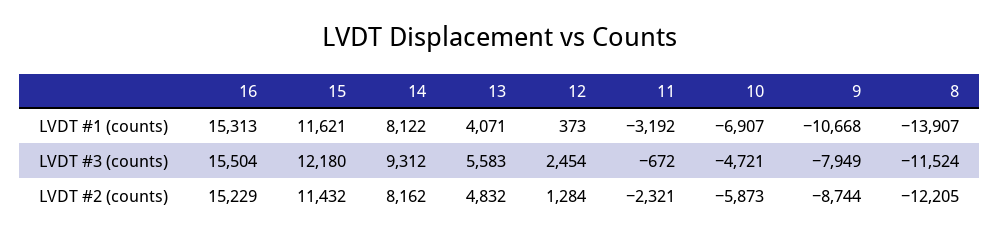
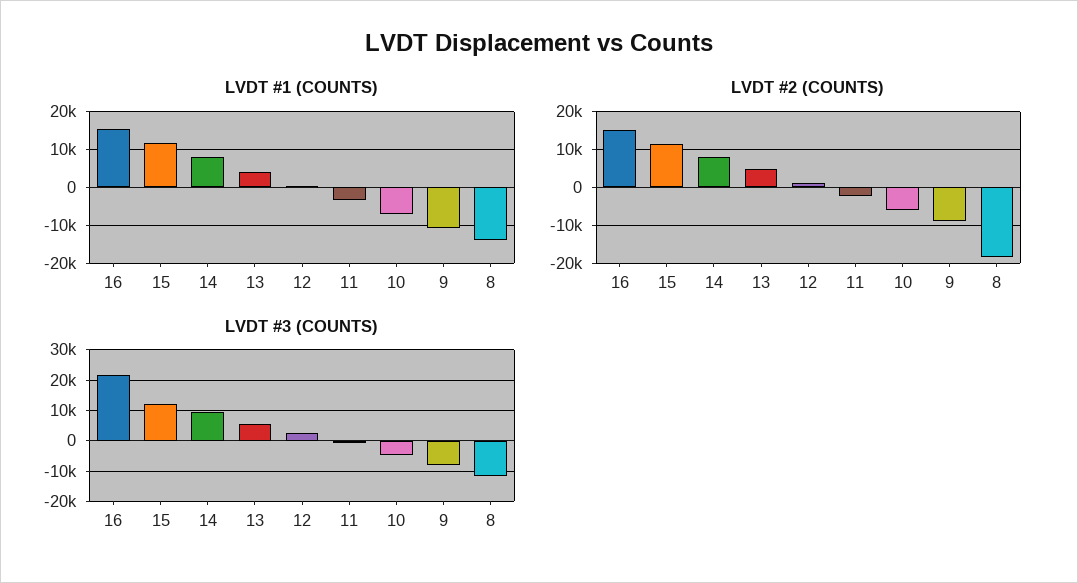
LVDT #3 (counts), 16: 15504 -> 22000
LVDT #2 (counts), 8: -12205 -> -18000

